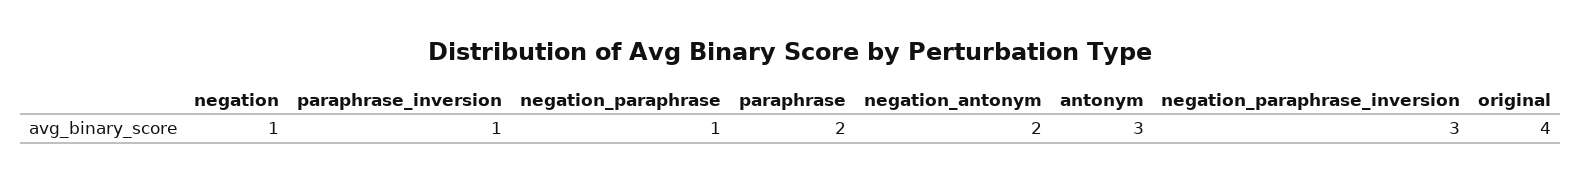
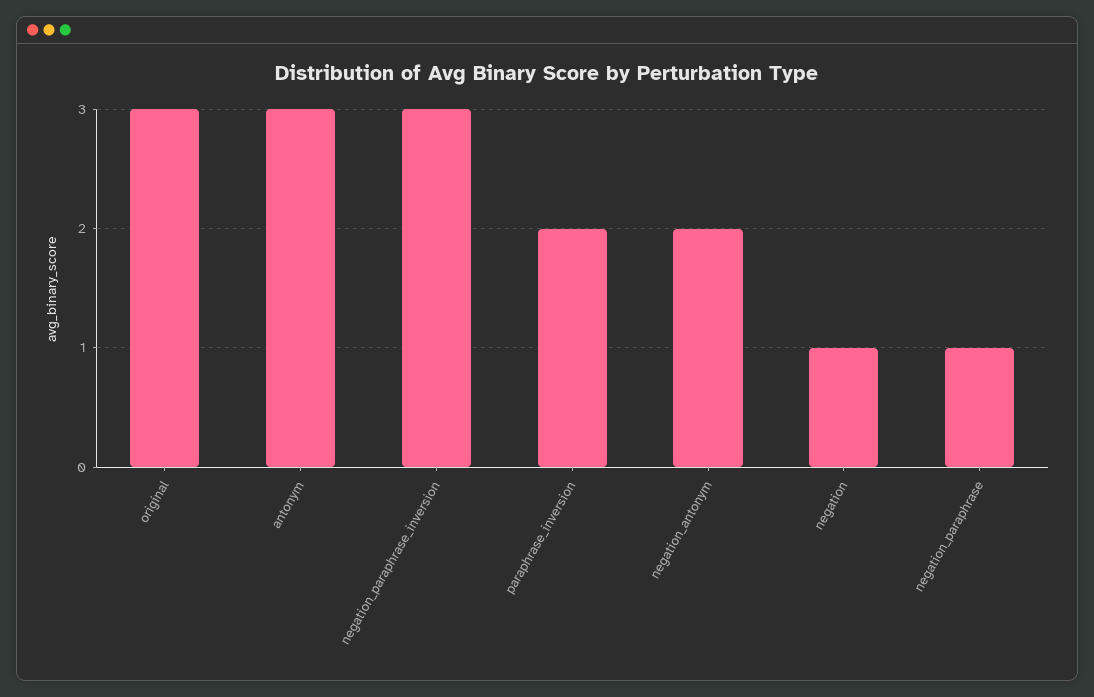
paraphrase_inversion: 1 -> 2
paraphrase: 2 -> none
original: 4 -> 3

